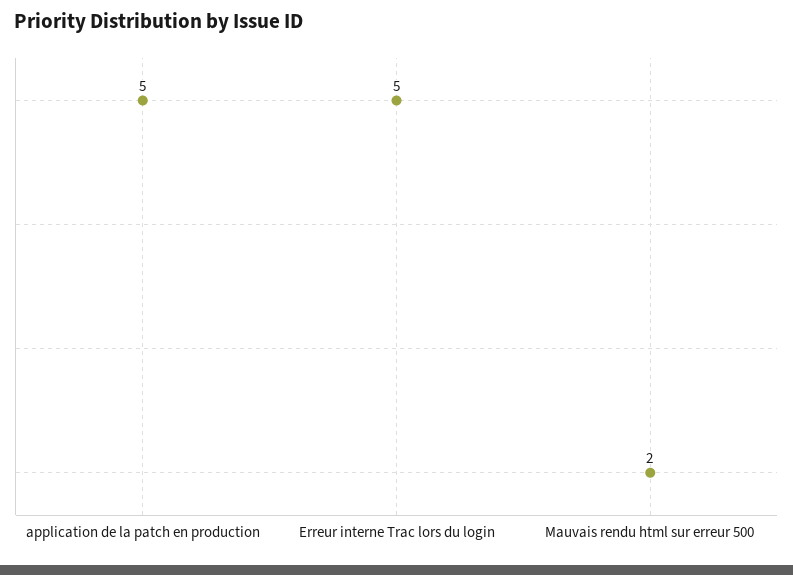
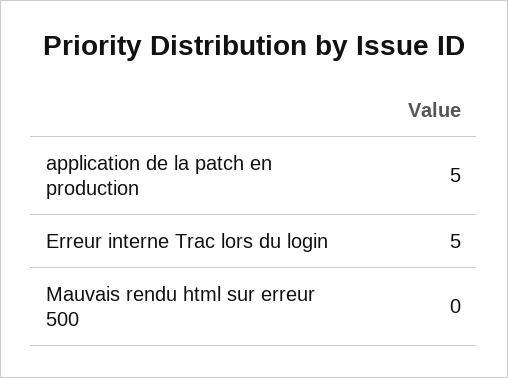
Mauvais rendu html sur erreur 500: 2 -> 0

